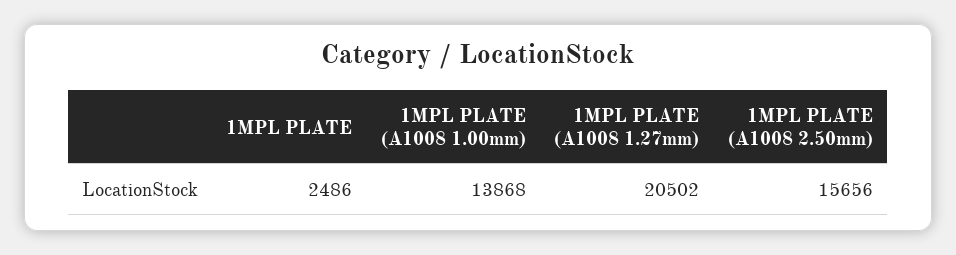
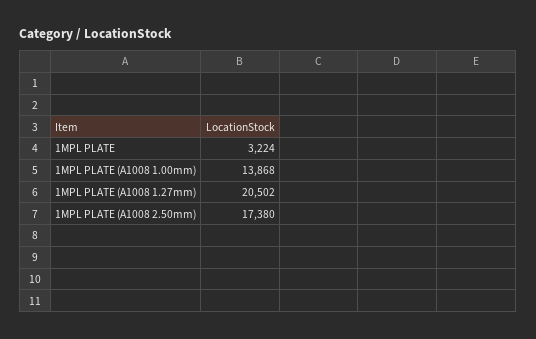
1MPL PLATE: 2486 -> 3224
1MPL PLATE (A1008 2.50mm): 15656 -> 17380

